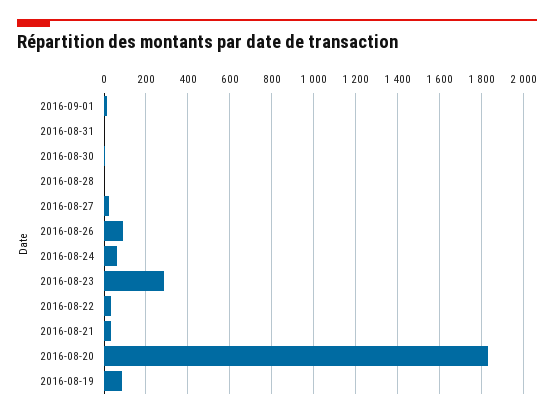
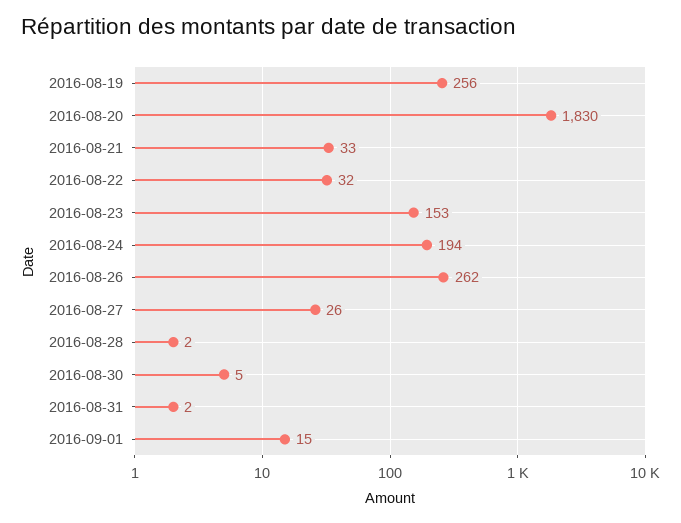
2016-08-26: 100 -> 262
2016-08-24: 50 -> 194
2016-08-23: 300 -> 153
2016-08-19: 100 -> 256

